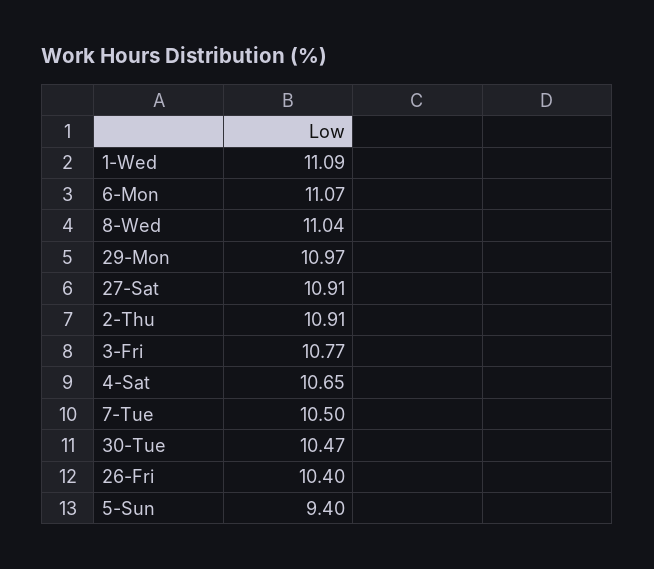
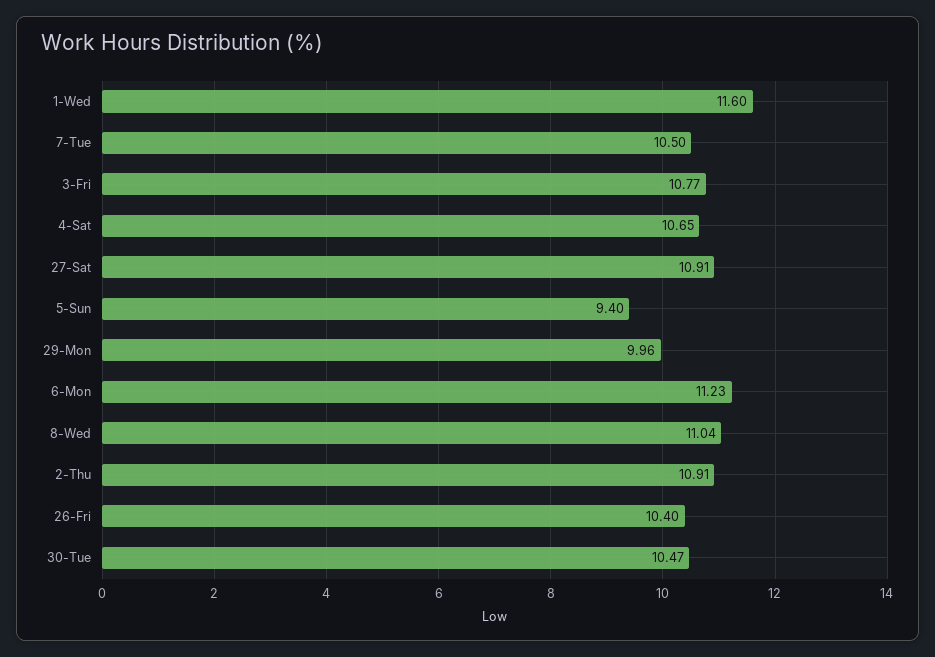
1-Wed: 11.09 -> 11.6
6-Mon: 11.07 -> 11.23
29-Mon: 10.97 -> 9.96

